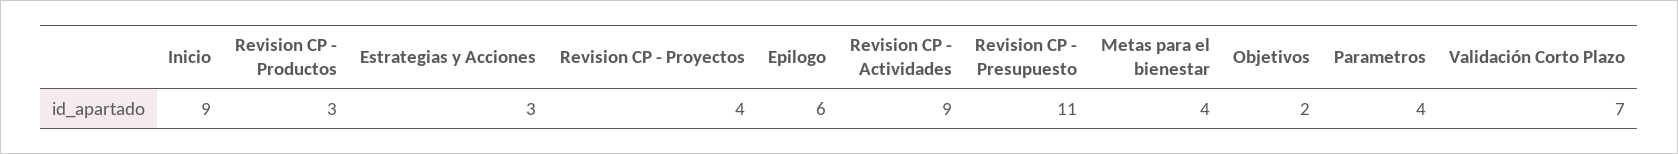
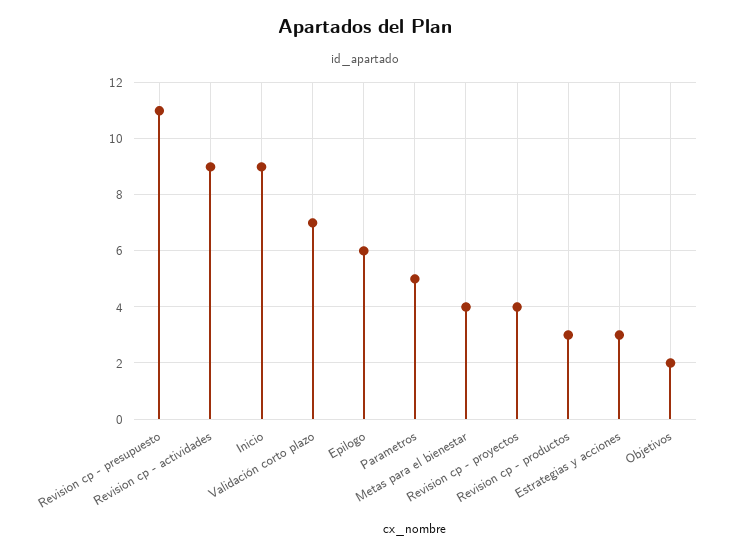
Parametros: 4 -> 5

